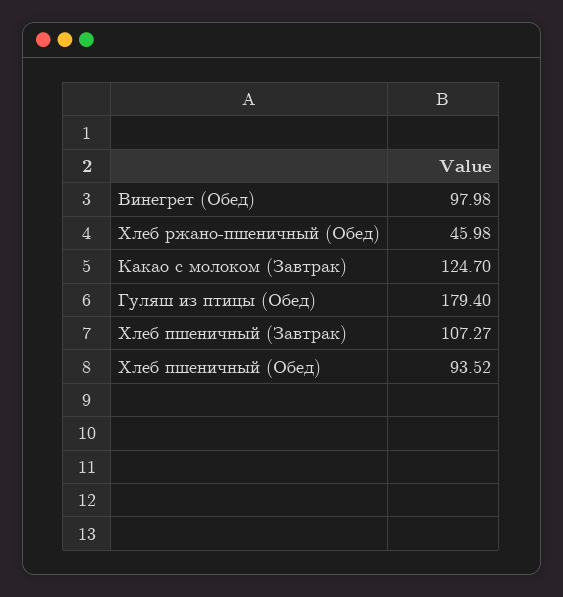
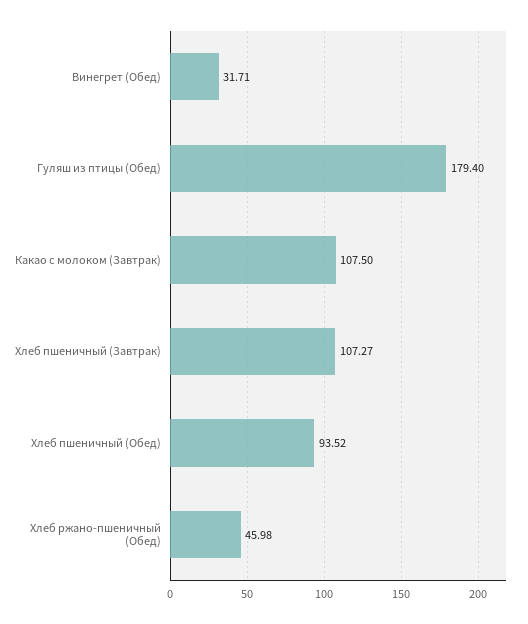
Винегрет (Обед): 97.98 -> 31.71
Какао с молоком (Завтрак): 124.7 -> 107.5

